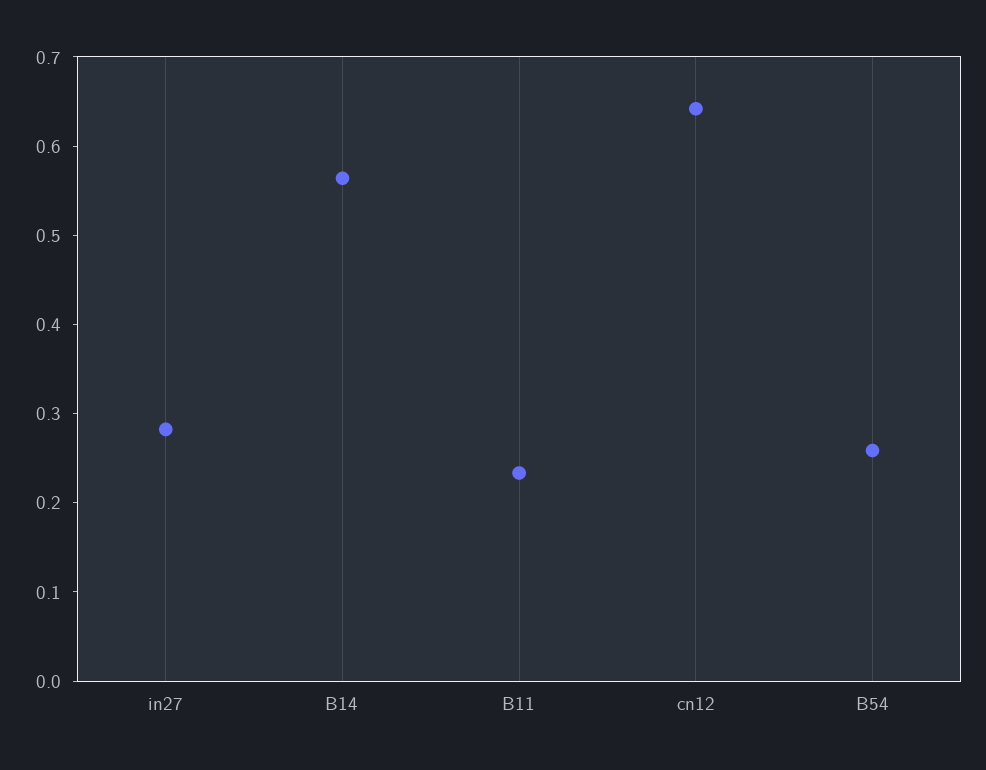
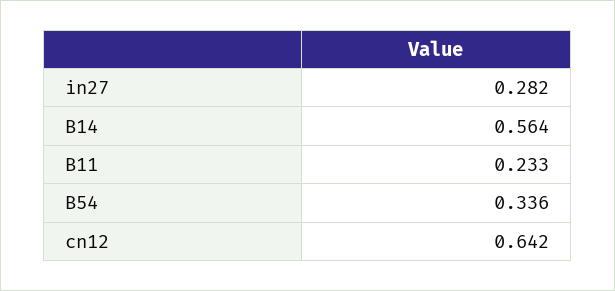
B54: 0.26 -> 0.336

